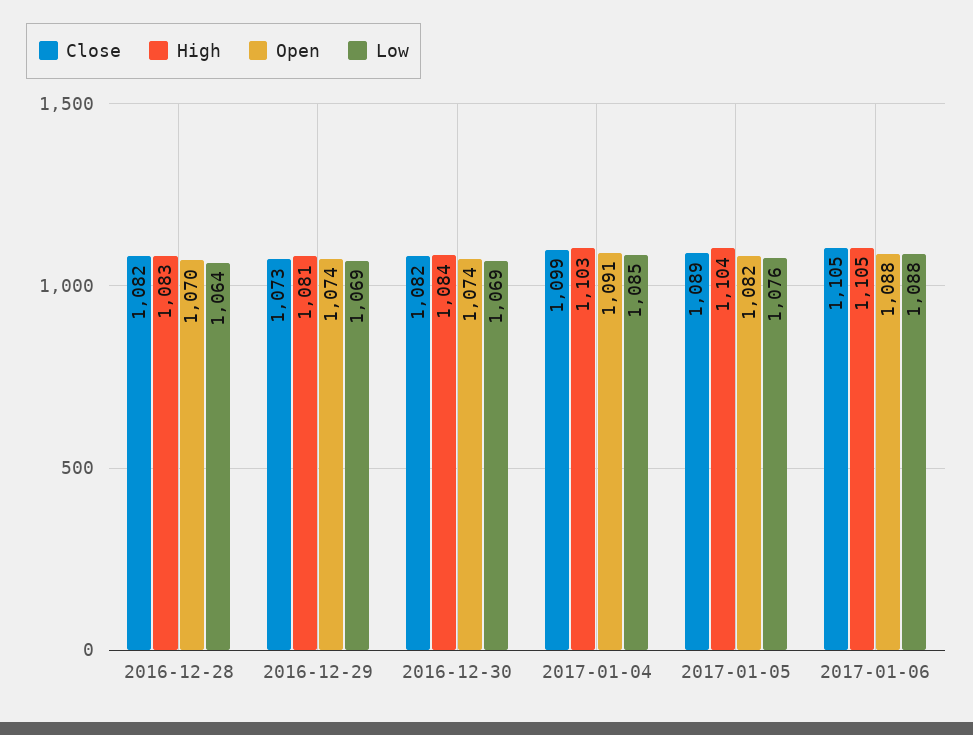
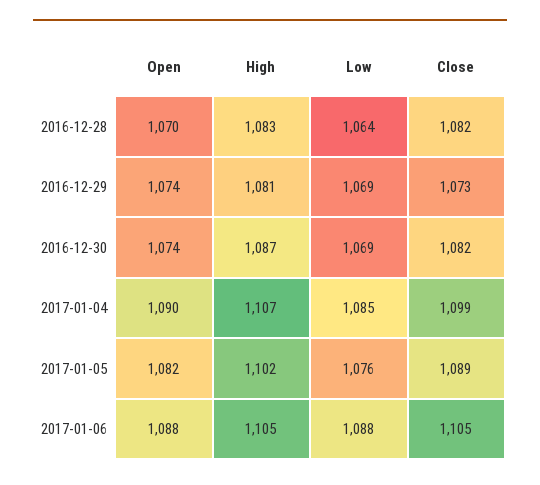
High, 2016-12-30: 1084 -> 1087
High, 2017-01-04: 1103 -> 1107
Open, 2017-01-04: 1091 -> 1090
High, 2017-01-05: 1104 -> 1102

